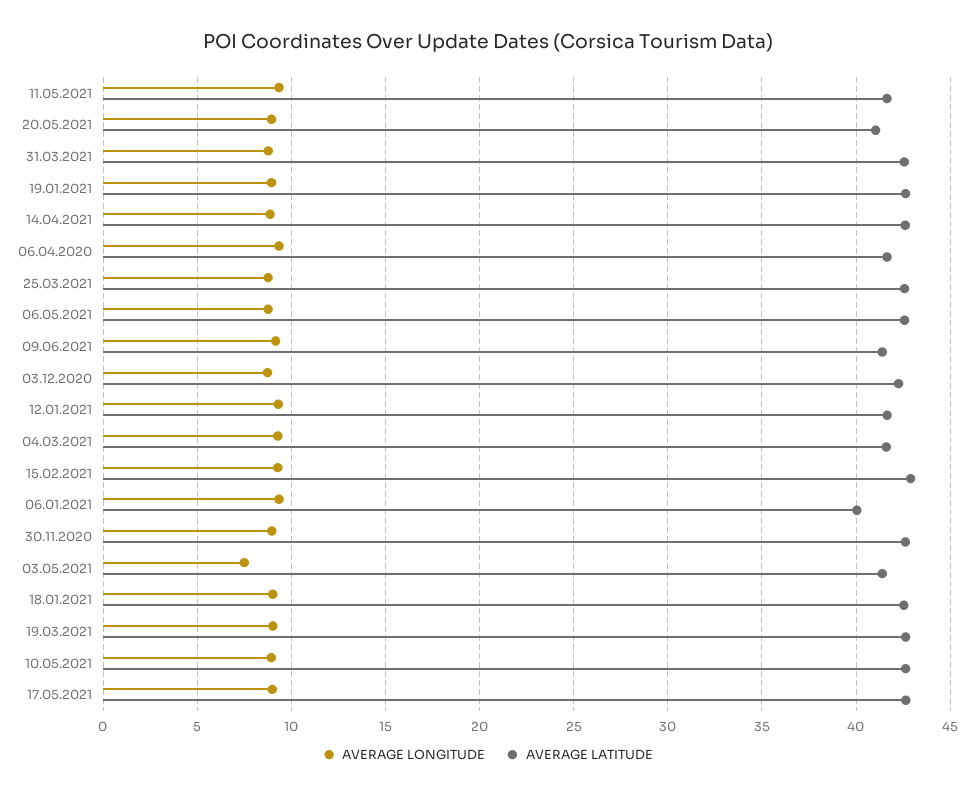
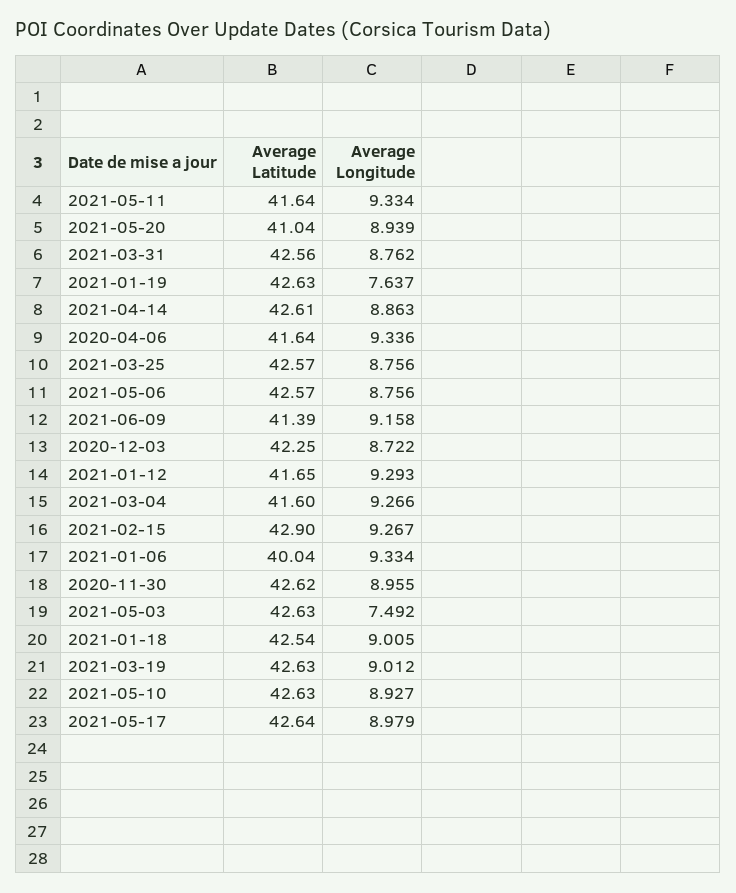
AVERAGE LONGITUDE, 19.01.2021: 9 -> 7.637
AVERAGE LATITUDE, 03.05.2021: 41.5 -> 42.63

